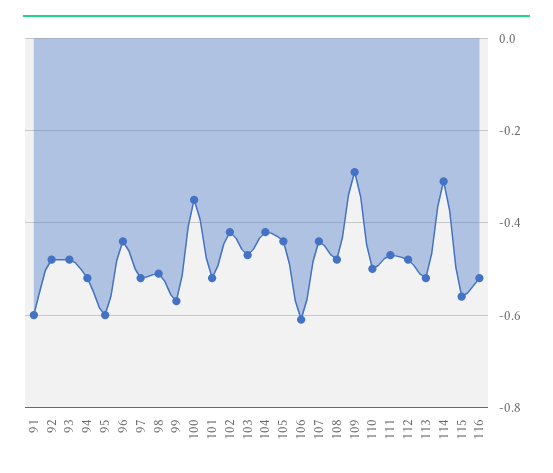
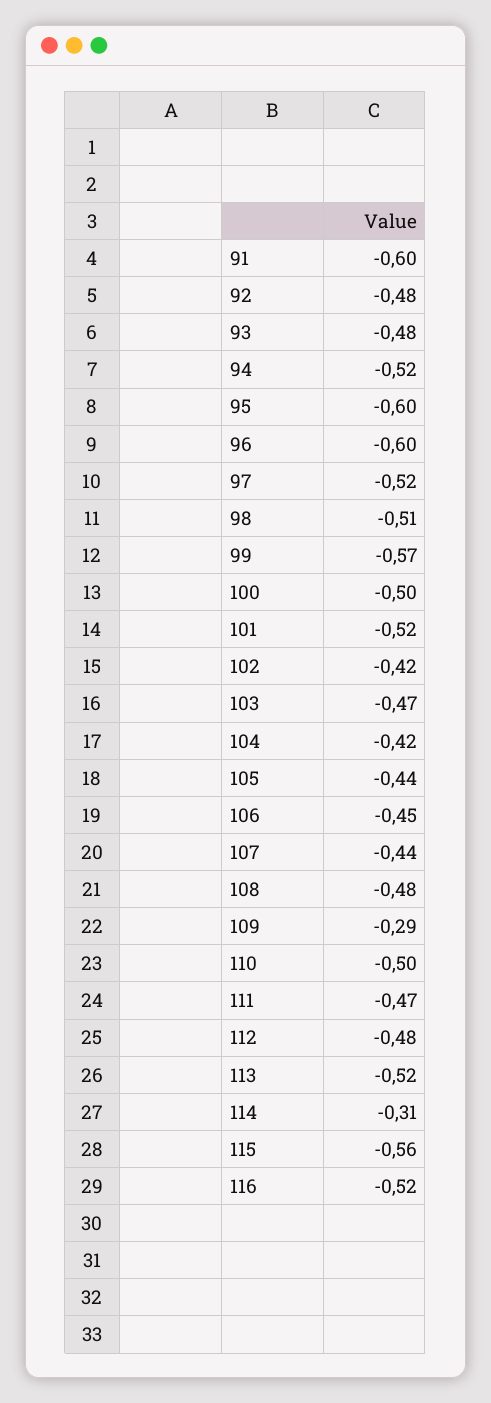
96: -0.45 -> -0.6
100: -0.35 -> -0.5
106: -0.6 -> -0.45

